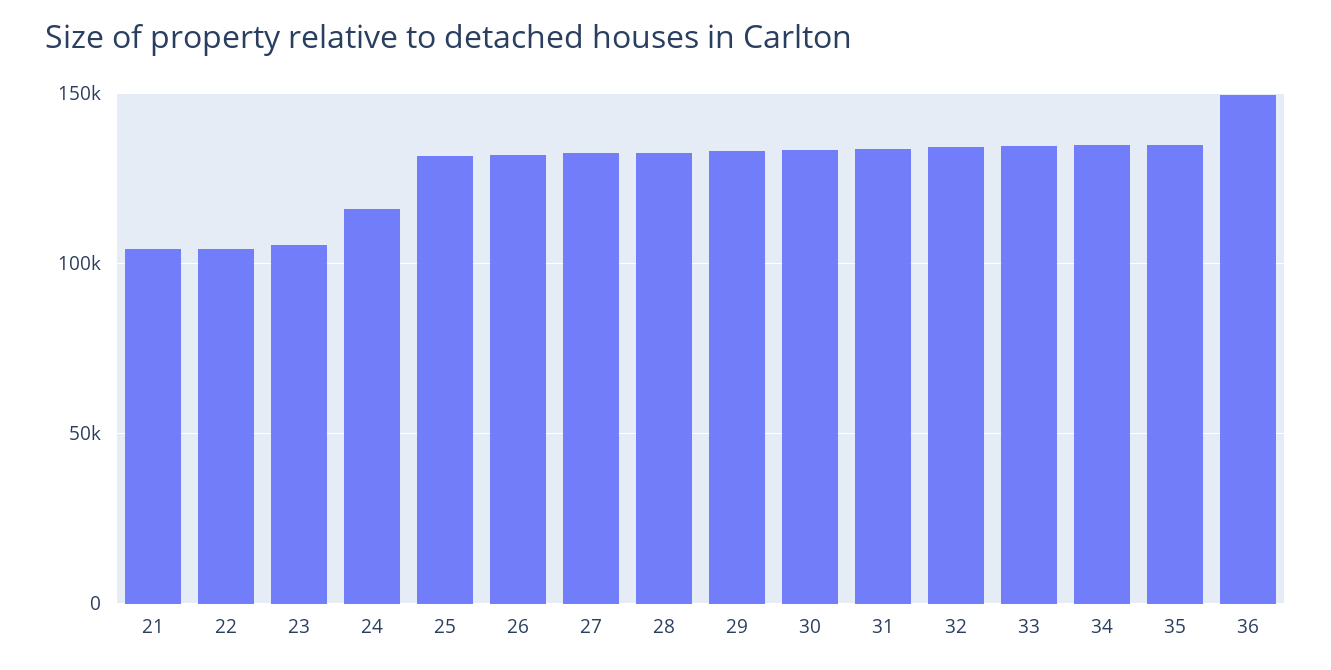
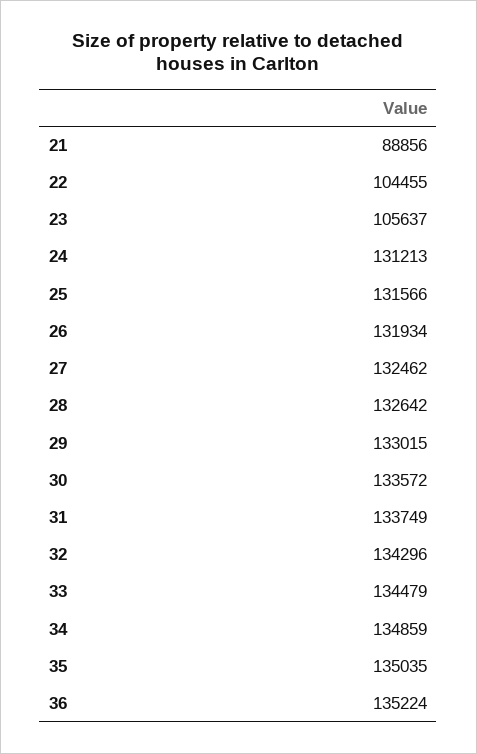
21: 105000 -> 88856
24: 115000 -> 131213
36: 150000 -> 135224

